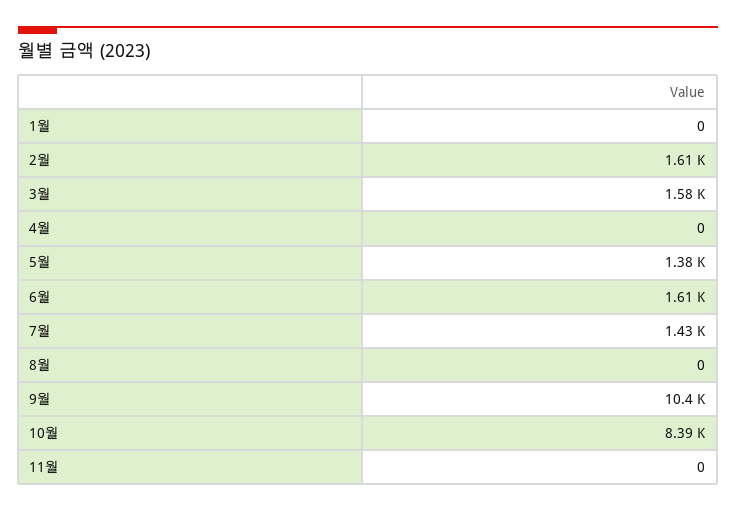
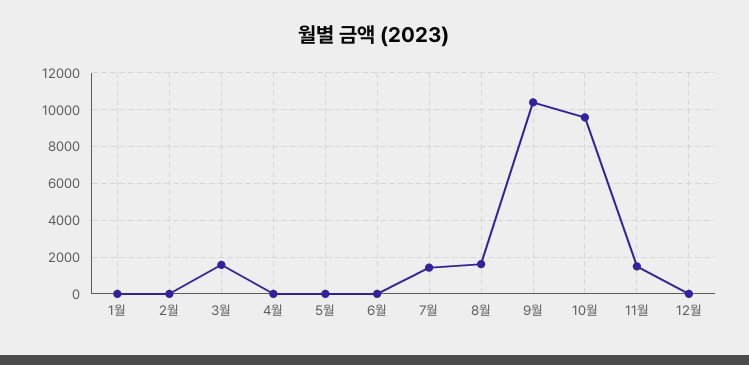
2월: 1610 -> 0
5월: 1380 -> 0
6월: 1610 -> 0
8월: 0 -> 1500
10월: 8390 -> 9500
11월: 0 -> 1500
12월: none -> 0

